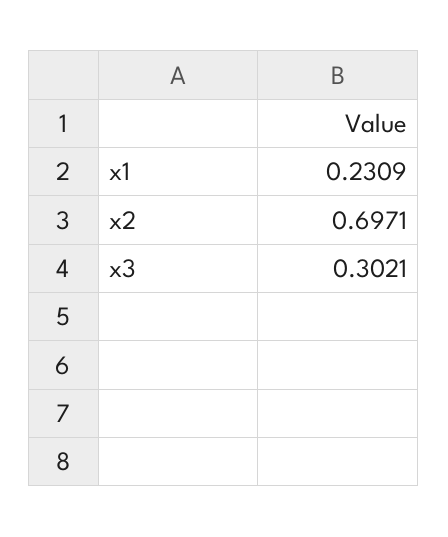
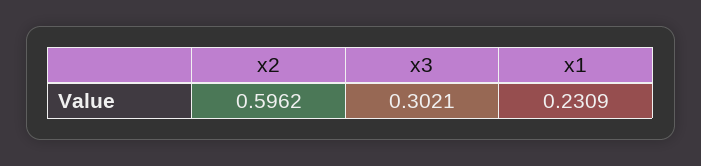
x2: 0.6971 -> 0.5962

